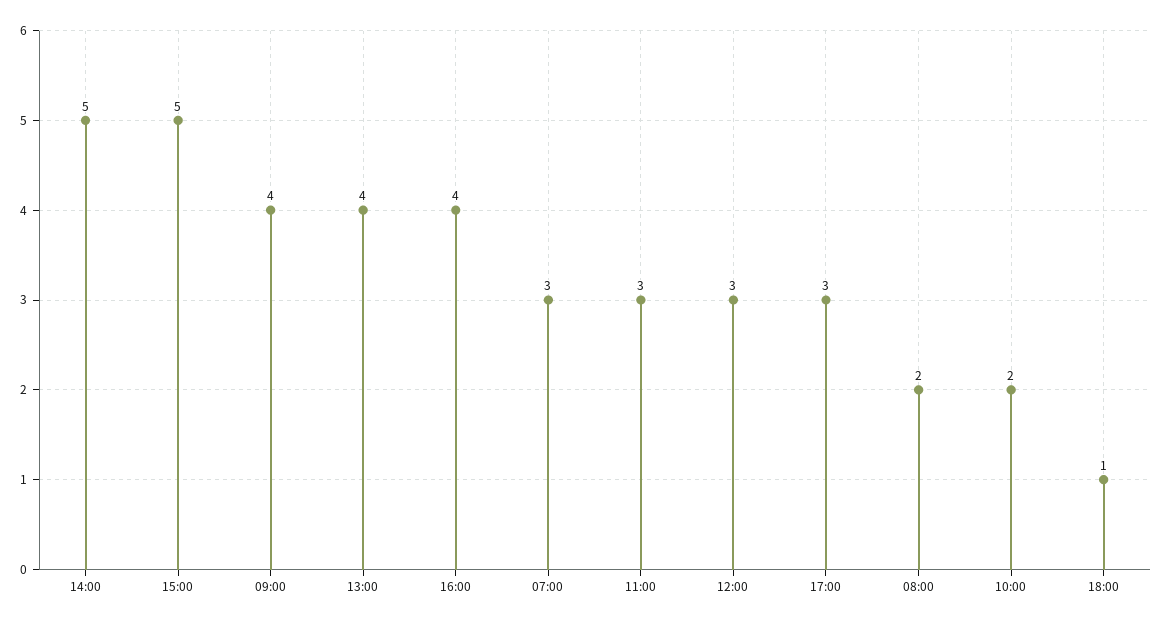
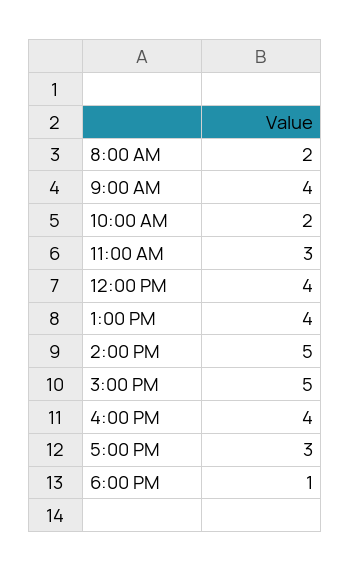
07:00: 3 -> none
12:00: 3 -> 4

